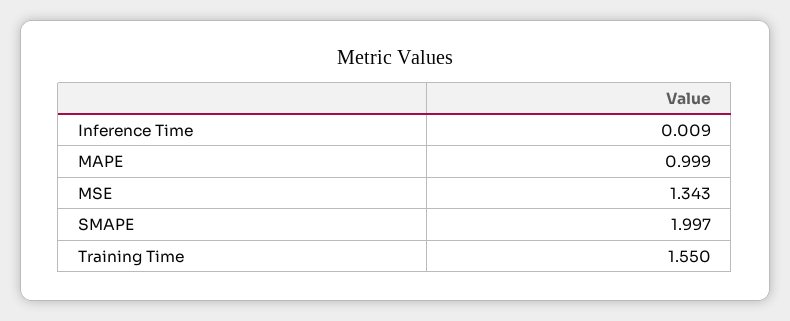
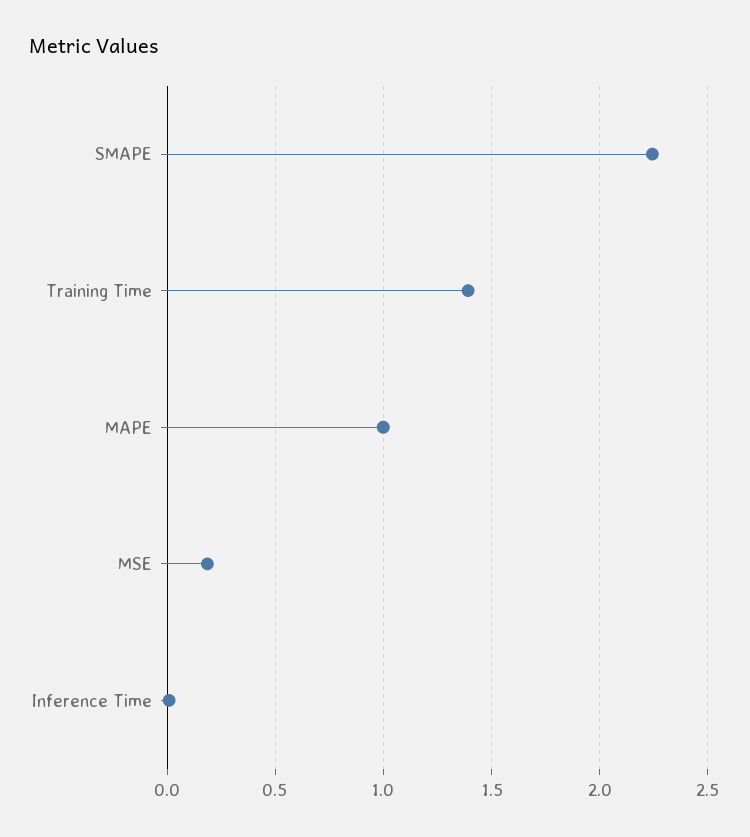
MSE: 1.343 -> 0.2
SMAPE: 1.997 -> 2.25
Training Time: 1.55 -> 1.4

